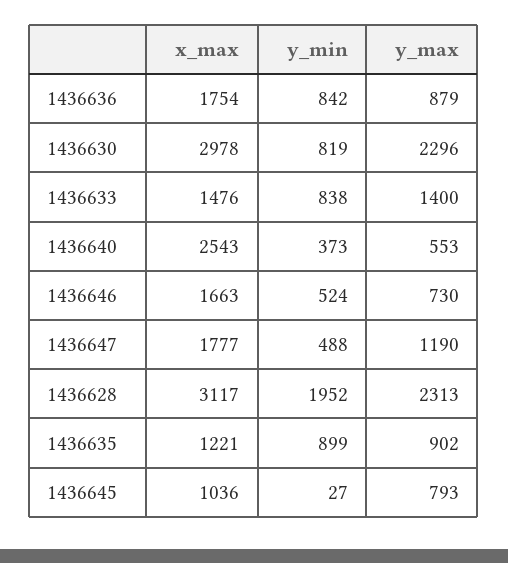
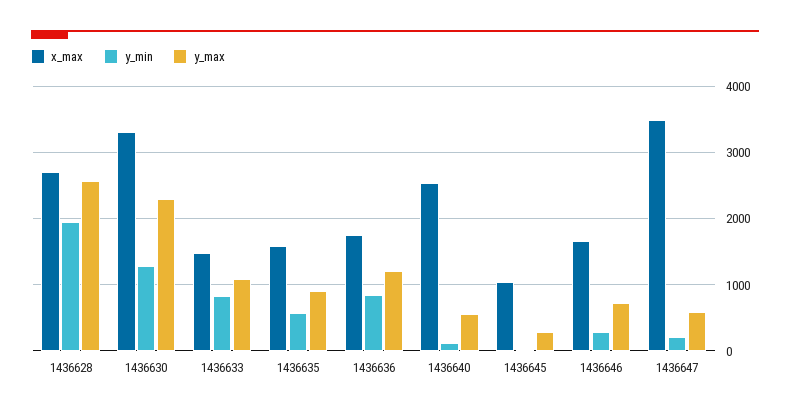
y_max, 1436636: 879 -> 1200
x_max, 1436630: 2978 -> 3300
y_min, 1436630: 819 -> 1300
y_max, 1436633: 1400 -> 1100
y_min, 1436640: 373 -> 100
y_min, 1436646: 524 -> 300
x_max, 1436647: 1777 -> 3500
y_min, 1436647: 488 -> 200
y_max, 1436647: 1190 -> 600
x_max, 1436628: 3117 -> 2700
y_max, 1436628: 2313 -> 2600
x_max, 1436635: 1221 -> 1600
y_min, 1436635: 899 -> 600
y_max, 1436645: 793 -> 300

